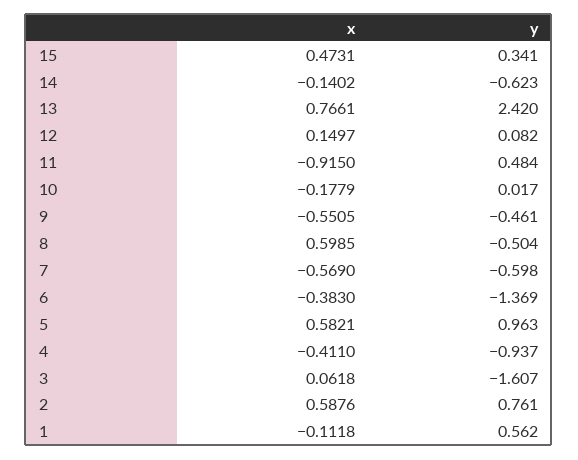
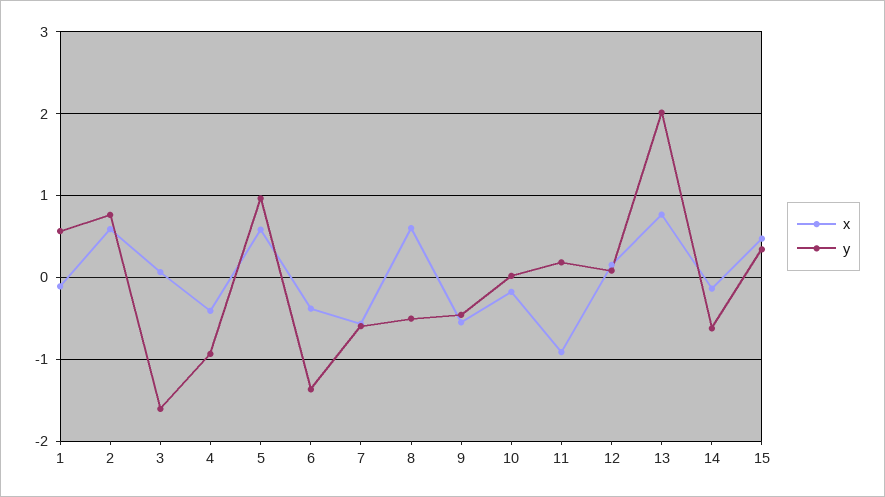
y, 13: 2.42 -> 2
y, 11: 0.484 -> 0.2

